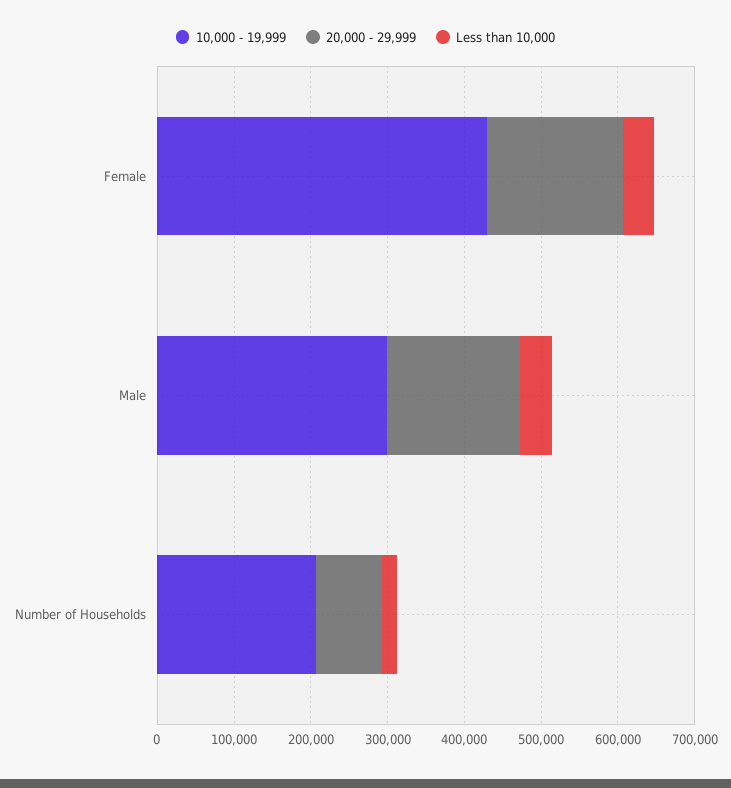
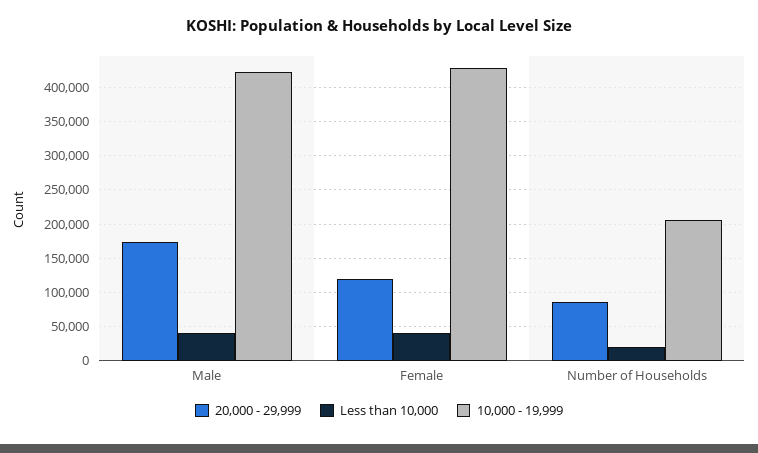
20,000 - 29,999, Female: 180000 -> 120000
10,000 - 19,999, Male: 300000 -> 420000

